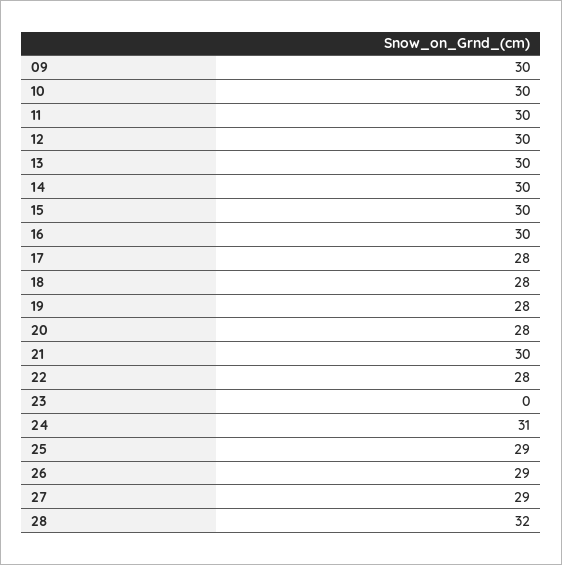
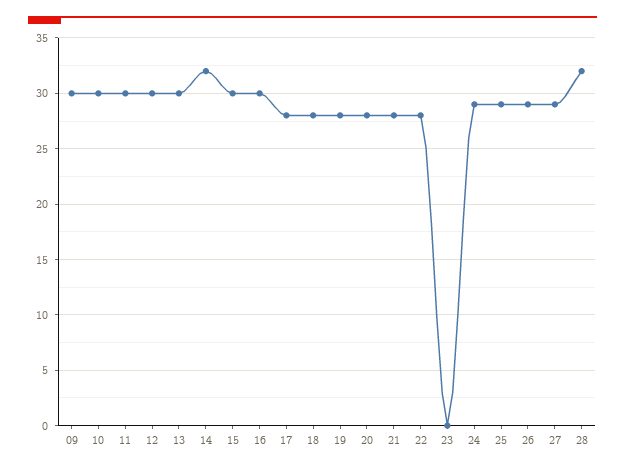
14: 30 -> 32
21: 30 -> 28
24: 31 -> 29

